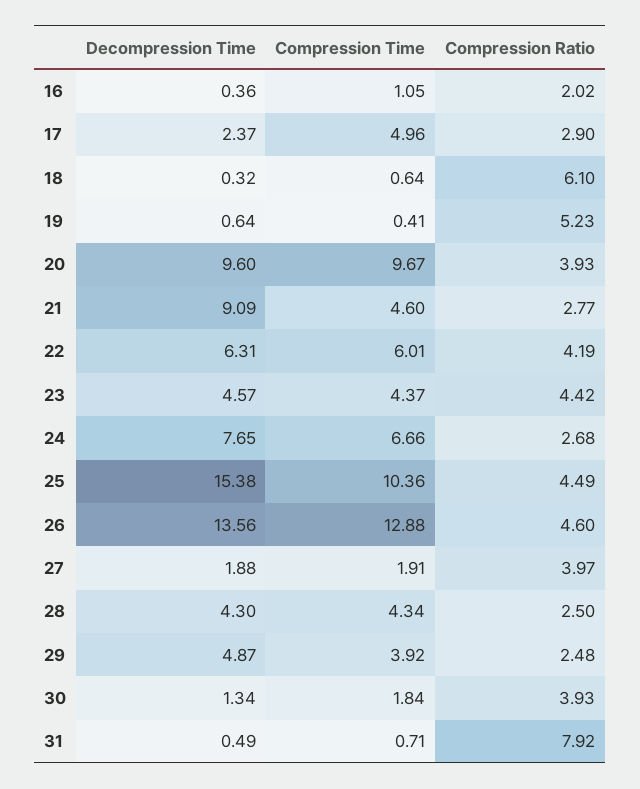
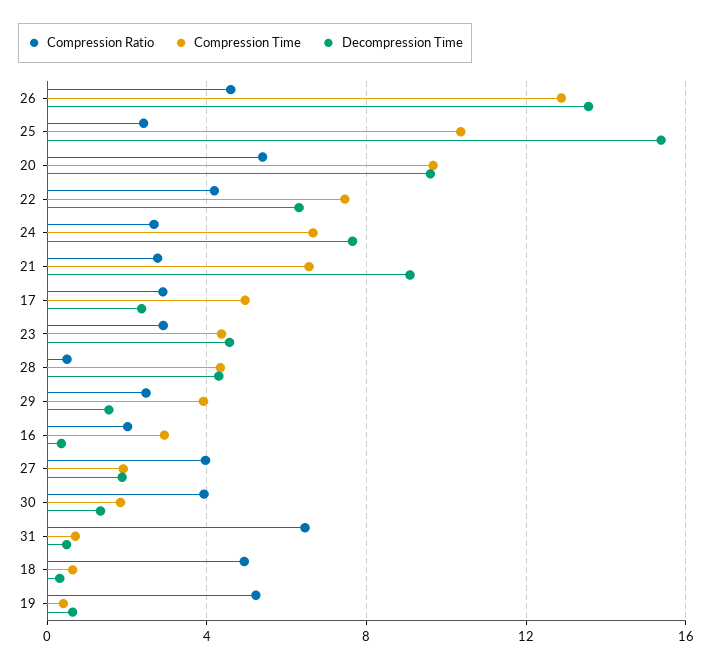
Compression Time, 16: 1.05 -> 3
Compression Ratio, 18: 6.1 -> 5
Compression Ratio, 20: 3.93 -> 5.5
Compression Time, 21: 4.6 -> 6.5
Compression Time, 22: 6.01 -> 7.5
Compression Ratio, 23: 4.42 -> 3
Compression Ratio, 25: 4.49 -> 2.5
Compression Ratio, 28: 2.5 -> 0.5
Decompression Time, 29: 4.87 -> 1.5
Compression Ratio, 31: 7.92 -> 6.5

